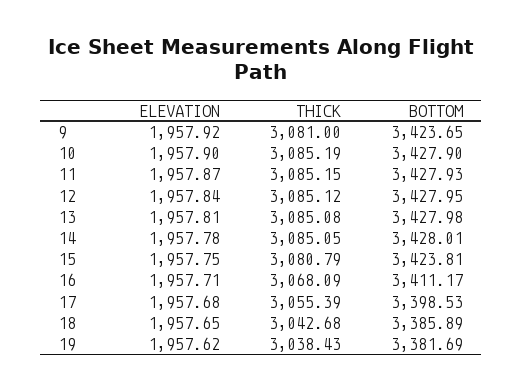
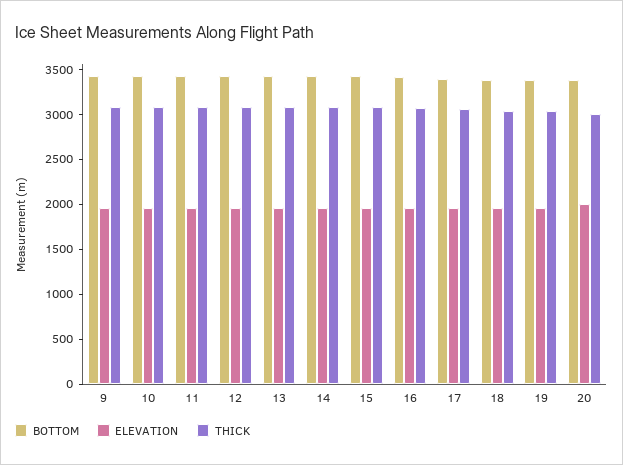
BOTTOM, 20: none -> 3400
ELEVATION, 20: none -> 2000
THICK, 20: none -> 3000

